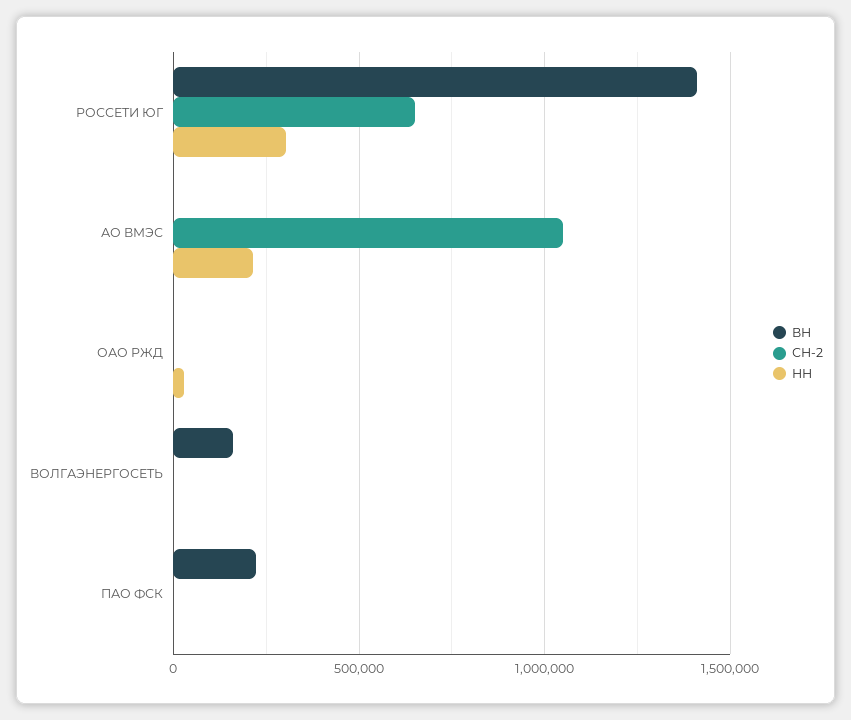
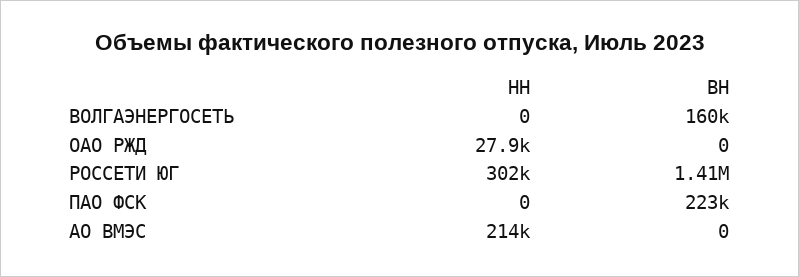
СН-2, РОССЕТИ ЮГ: 650000 -> none
СН-2, АО ВМЭС: 1050000 -> none
СН-2, ОАО РЖД: 0 -> none
СН-2, ВОЛГАЭНЕРГОСЕТЬ: 0 -> none
СН-2, ПАО ФСК: 0 -> none

